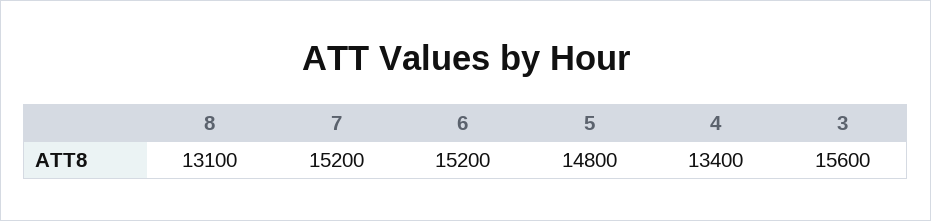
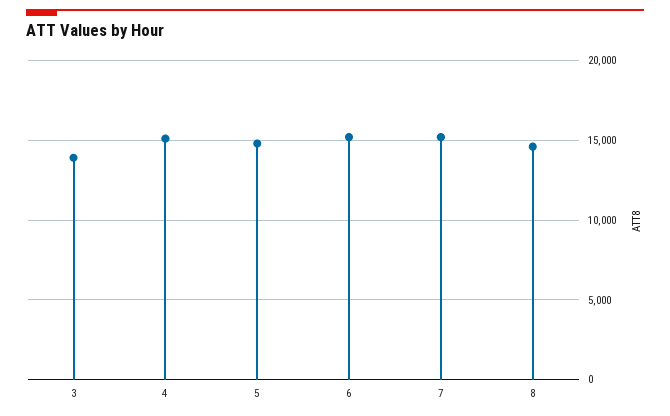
8: 13100 -> 14500
4: 13400 -> 15000
3: 15600 -> 14000

